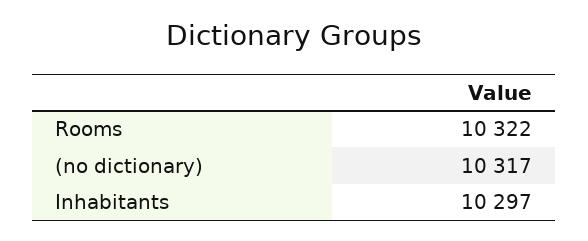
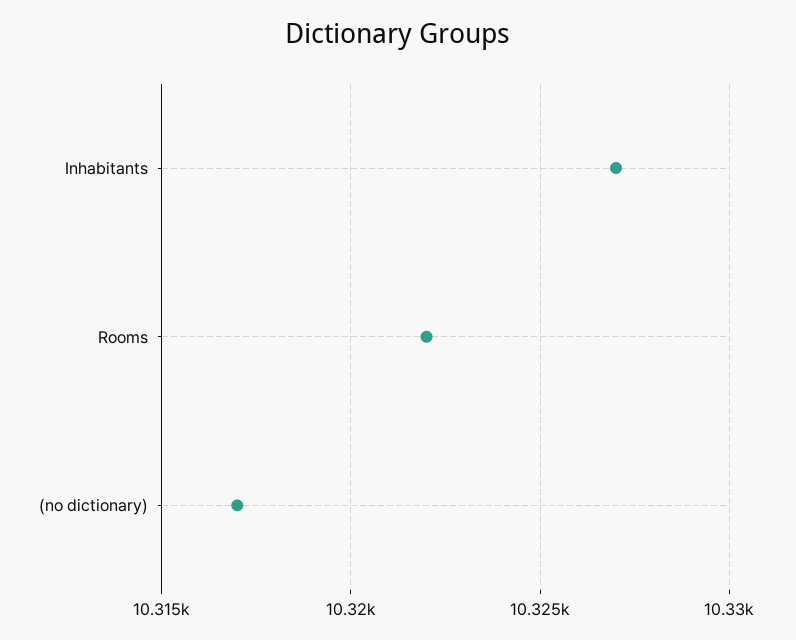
Inhabitants: 10297 -> 10327

